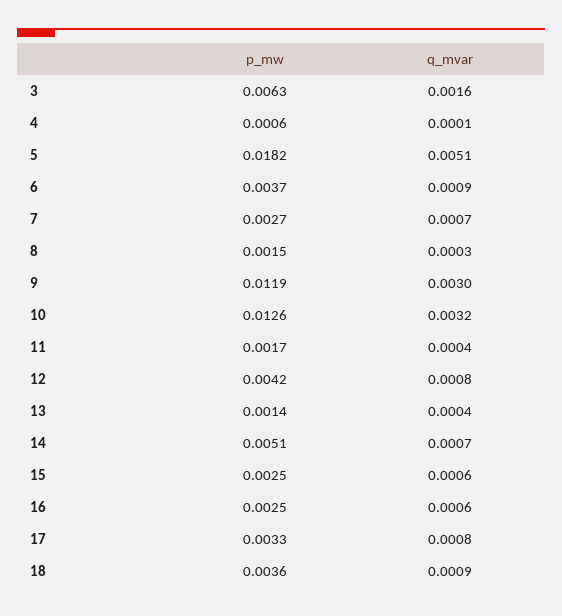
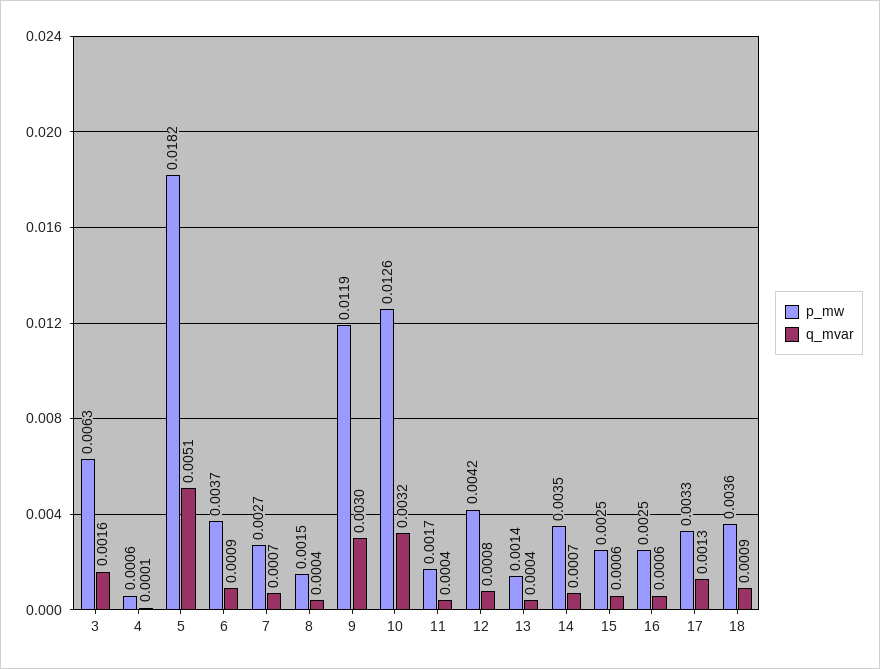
q_mvar, 8: 0.0003 -> 0.0004
p_mw, 14: 0.0051 -> 0.0035
q_mvar, 17: 0.0008 -> 0.0013

